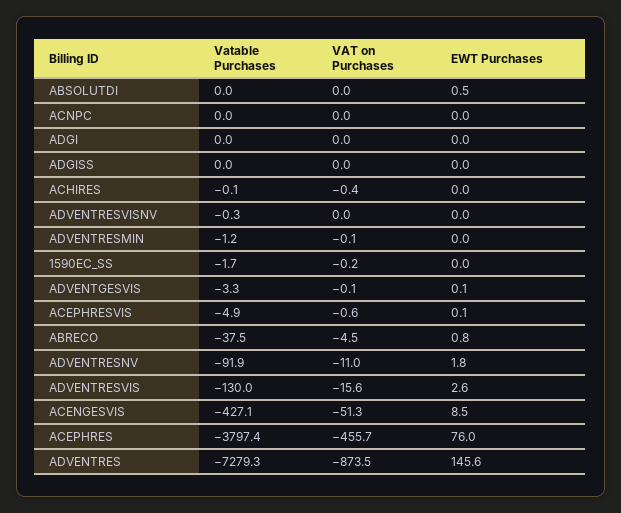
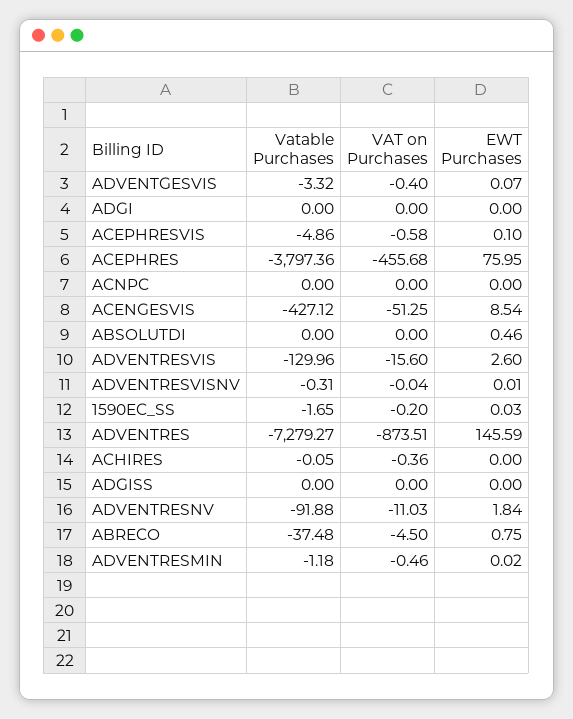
VAT on Purchases, ADVENTRESMIN: -0.1 -> -0.46
VAT on Purchases, ADVENTGESVIS: -0.1 -> -0.4

